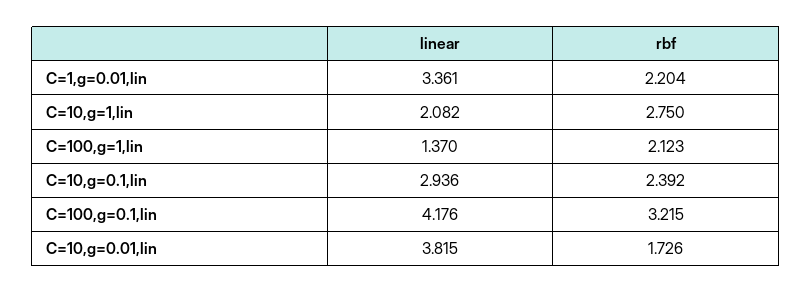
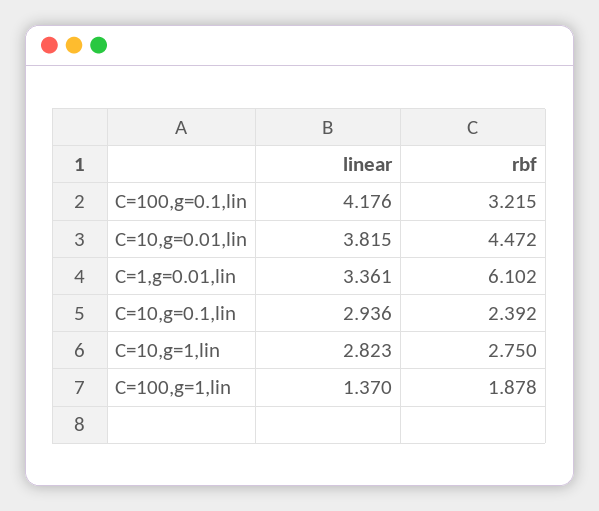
rbf, C=1,g=0.01,lin: 2.204 -> 6.102
linear, C=10,g=1,lin: 2.082 -> 2.823
rbf, C=100,g=1,lin: 2.123 -> 1.878
rbf, C=10,g=0.01,lin: 1.726 -> 4.472

